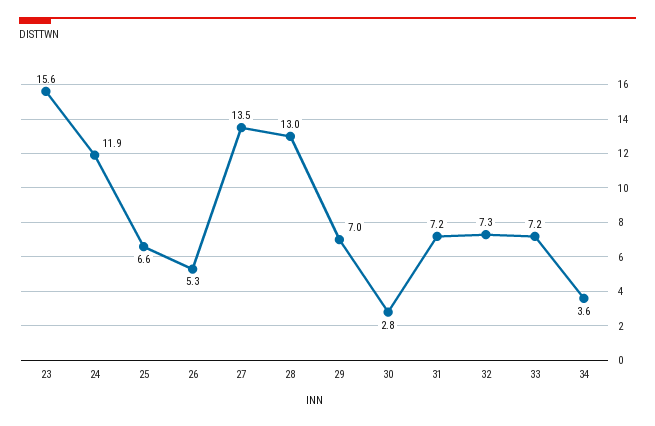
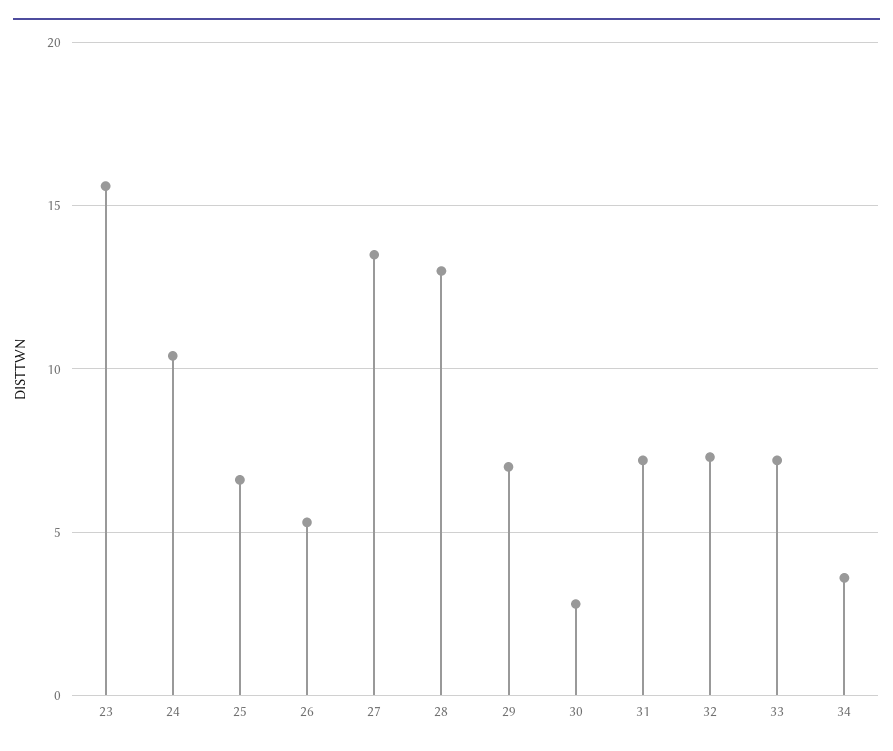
24: 11.9 -> 10.5

